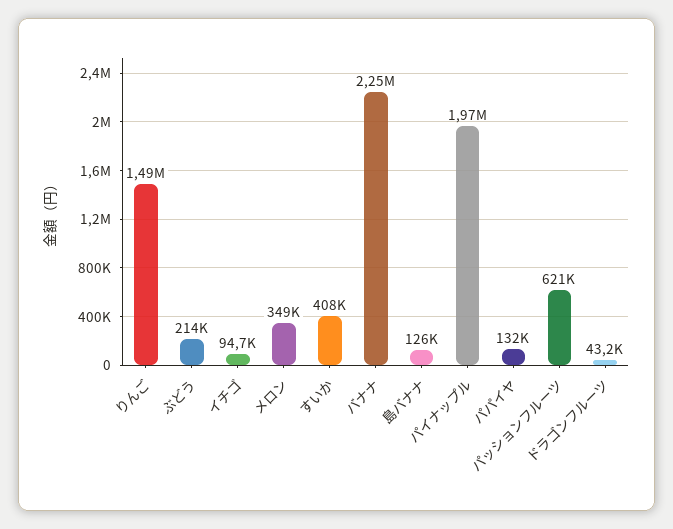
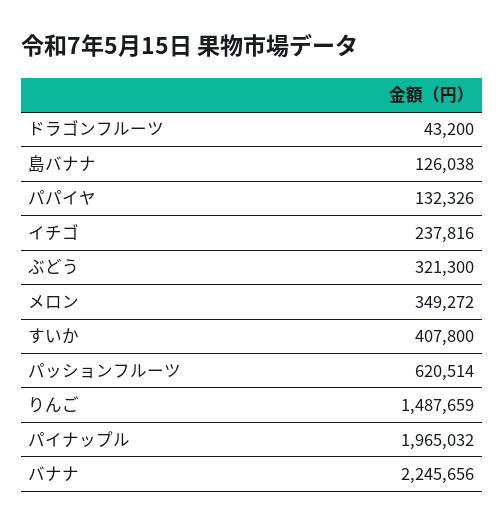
ぶどう: 214000 -> 321300
イチゴ: 94700 -> 237816

